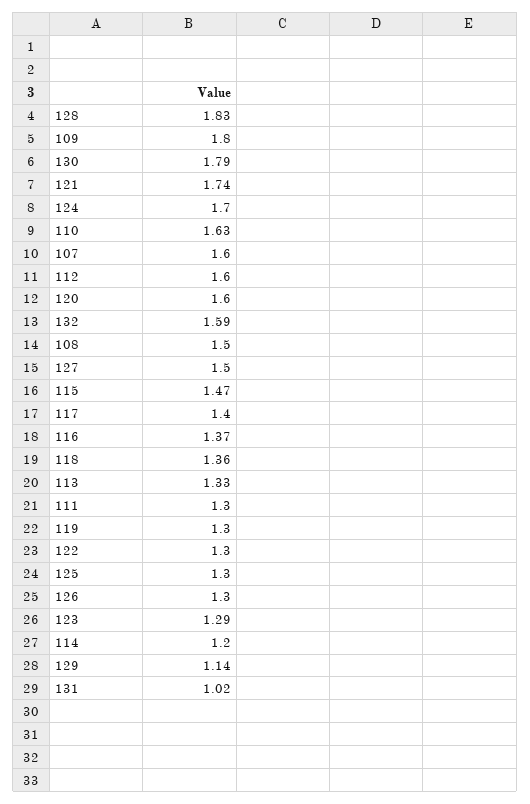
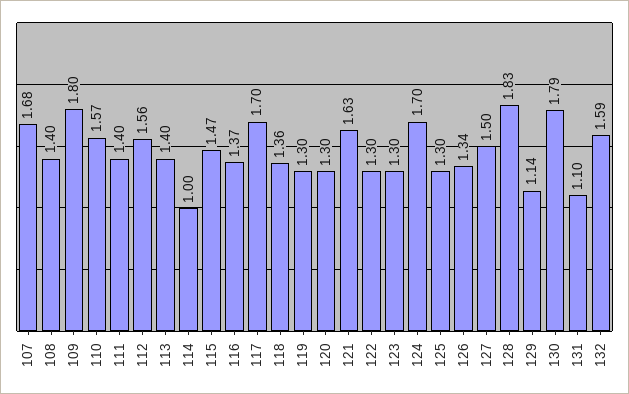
121: 1.74 -> 1.63
110: 1.63 -> 1.57
107: 1.6 -> 1.68
112: 1.6 -> 1.56
120: 1.6 -> 1.3
108: 1.5 -> 1.4
117: 1.4 -> 1.7
113: 1.33 -> 1.4
111: 1.3 -> 1.4
126: 1.3 -> 1.34
123: 1.29 -> 1.3
114: 1.2 -> 1
131: 1.02 -> 1.1

